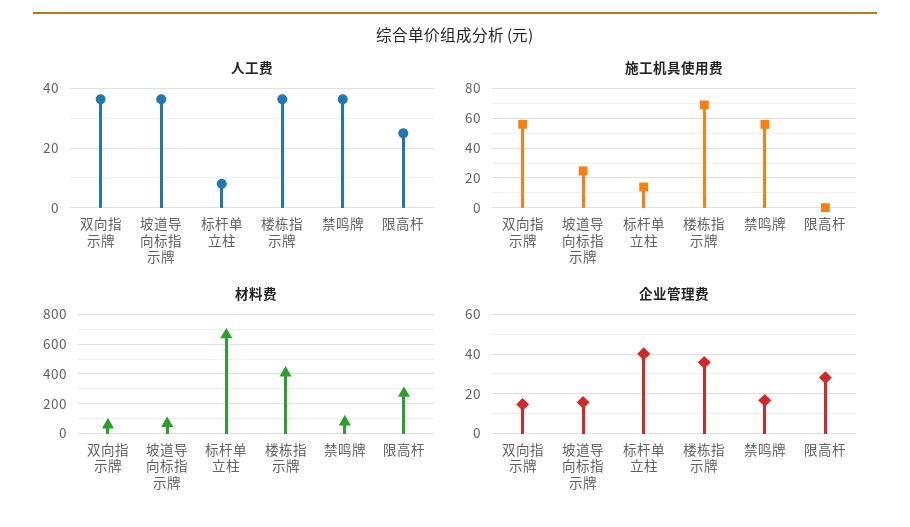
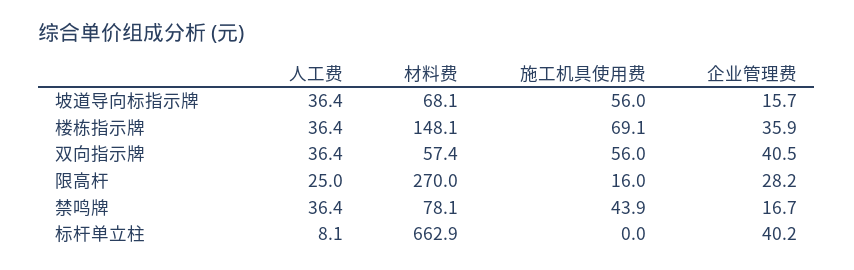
施工机具使用费, 坡道导向标指示牌: 25 -> 56
施工机具使用费, 标杆单立柱: 15 -> 0
施工机具使用费, 禁鸣牌: 55 -> 43.9
施工机具使用费, 限高杆: 0 -> 16
材料费, 楼栋指示牌: 400 -> 148.1
企业管理费, 双向指示牌: 15 -> 40.5

